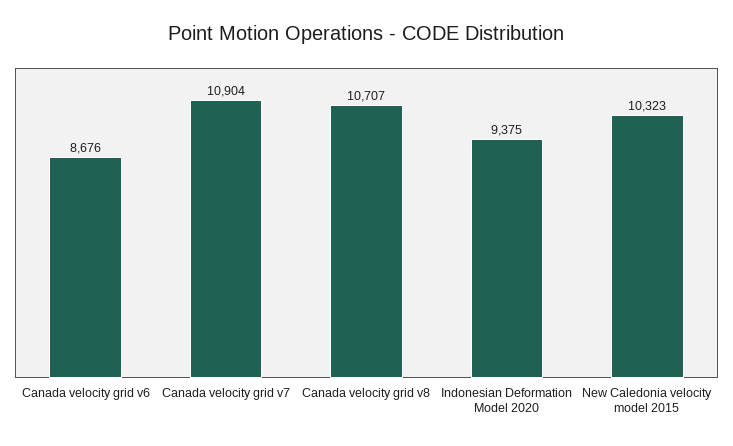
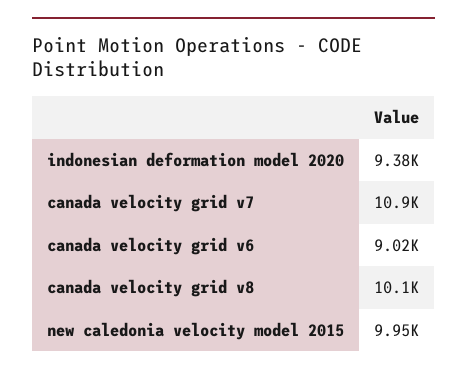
Canada velocity grid v6: 8676 -> 9020
Canada velocity grid v8: 10707 -> 10100
New Caledonia velocity model 2015: 10323 -> 9950

